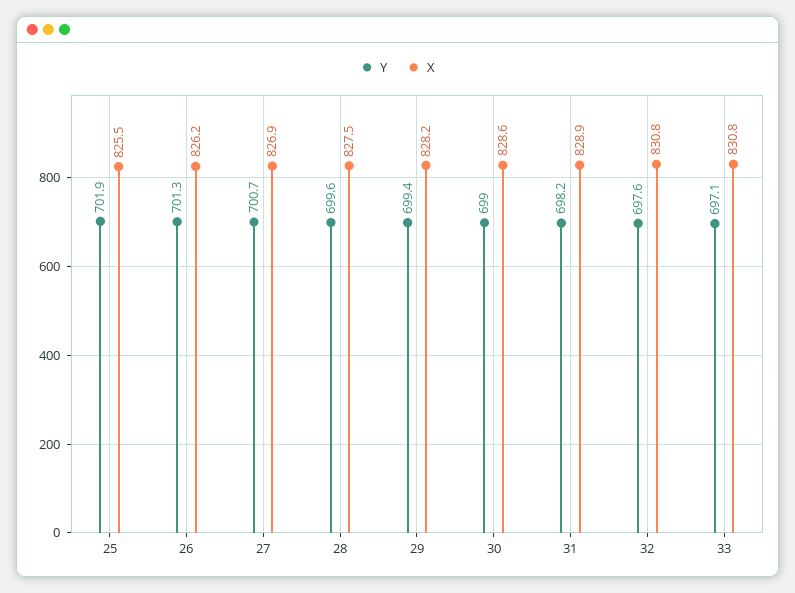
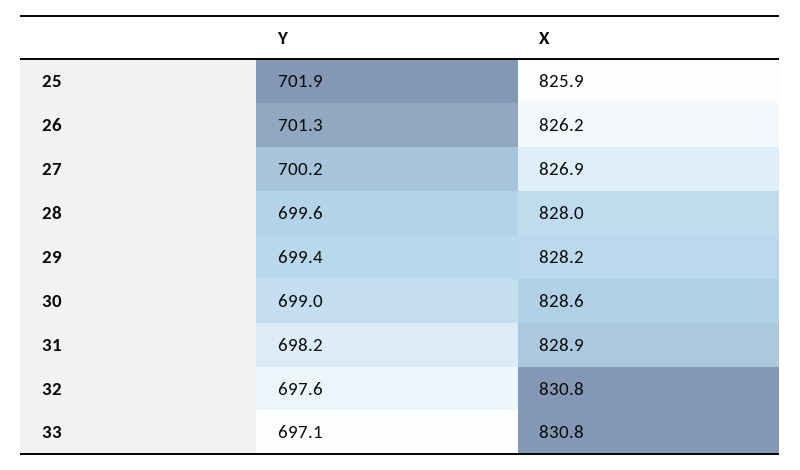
X, 25: 825.5 -> 825.9
Y, 27: 700.7 -> 700.2
X, 28: 827.5 -> 828

